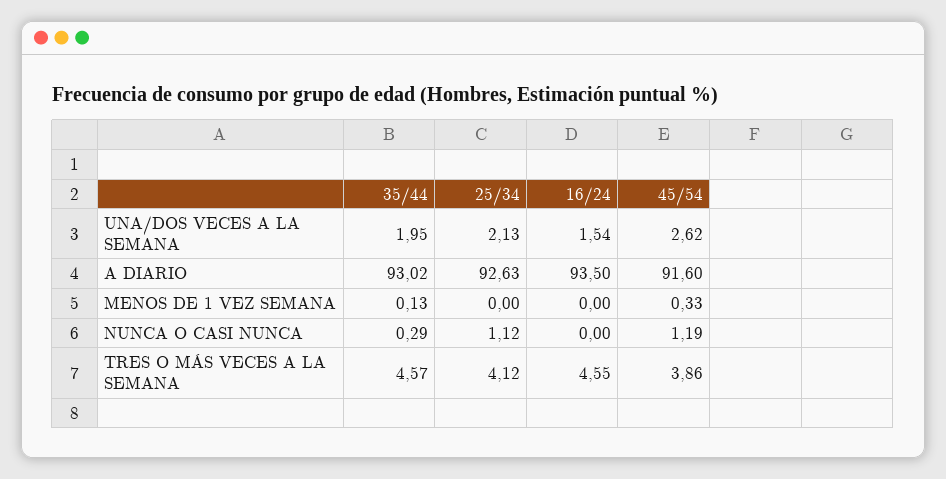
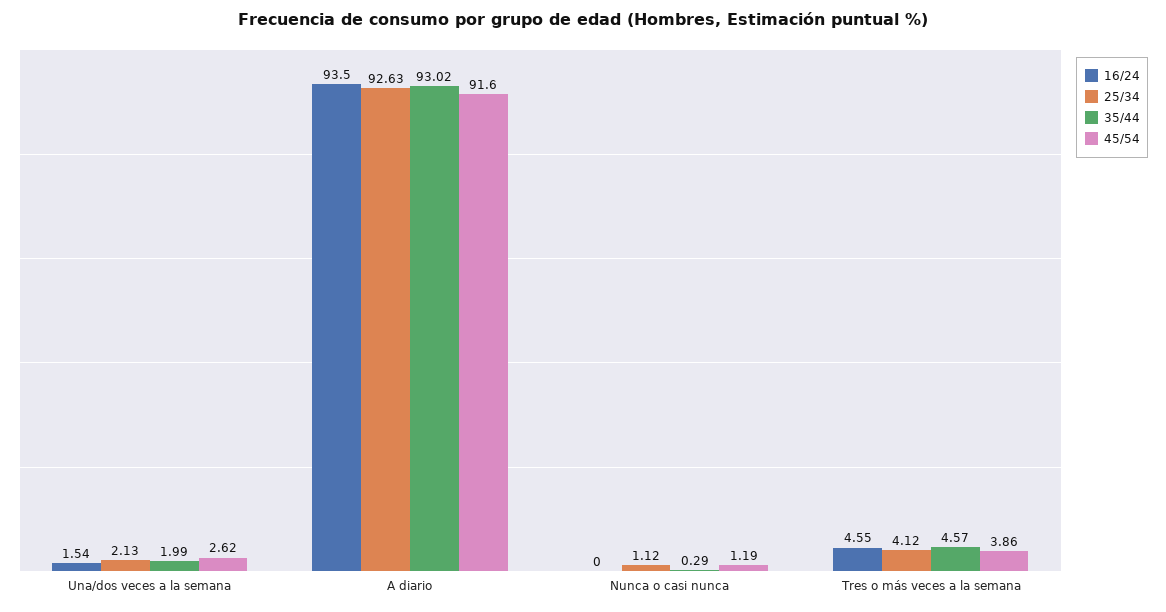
35/44, UNA/DOS VECES A LA SEMANA: 1.95 -> 1.99
35/44, MENOS DE 1 VEZ SEMANA: 0.13 -> none
25/34, MENOS DE 1 VEZ SEMANA: 0 -> none
16/24, MENOS DE 1 VEZ SEMANA: 0 -> none
45/54, MENOS DE 1 VEZ SEMANA: 0.33 -> none

